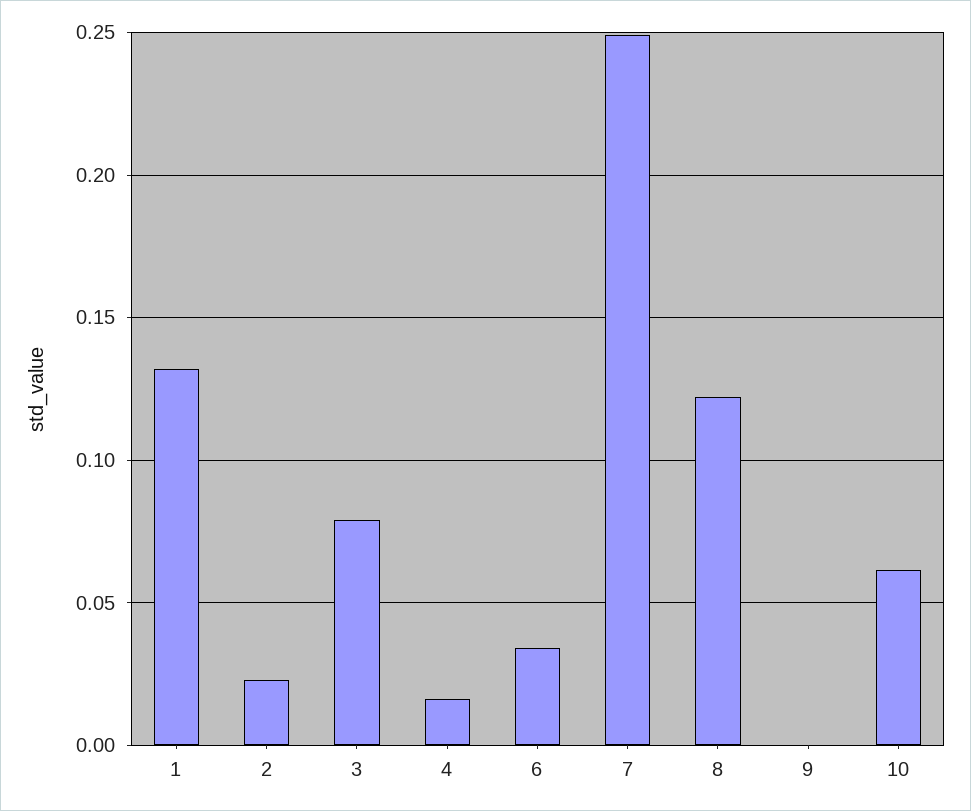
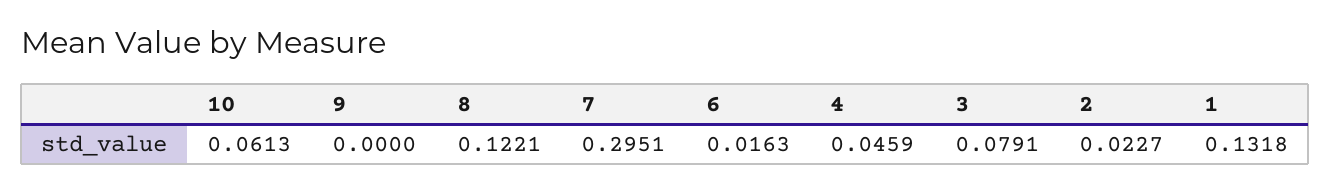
4: 0.015 -> 0.0459
6: 0.035 -> 0.0163
7: 0.25 -> 0.2951

